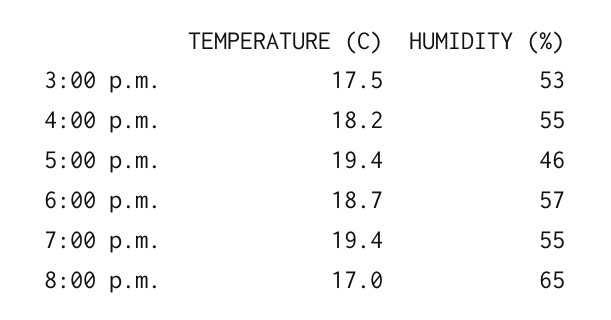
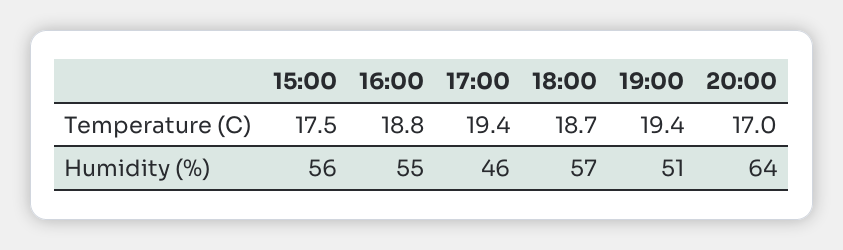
HUMIDITY (%), 3:00 p.m.: 53 -> 56
TEMPERATURE (C), 4:00 p.m.: 18.2 -> 18.8
HUMIDITY (%), 7:00 p.m.: 55 -> 51
HUMIDITY (%), 8:00 p.m.: 65 -> 64

